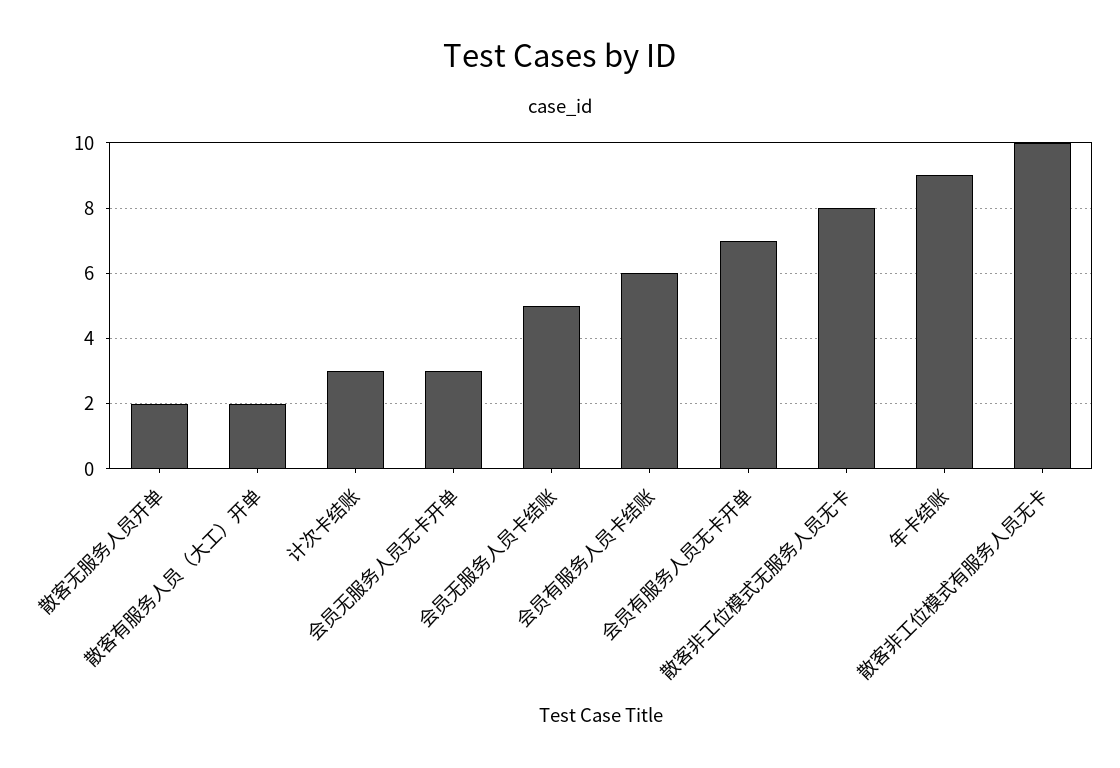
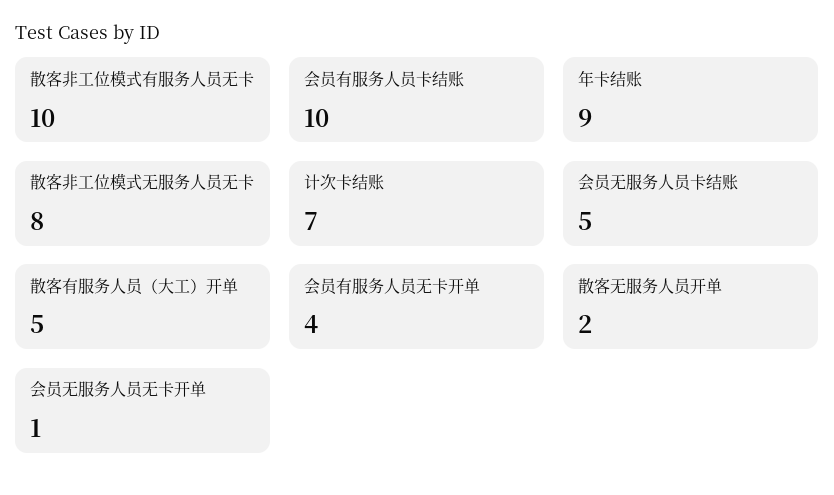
散客有服务人员（大工）开单: 2 -> 5
计次卡结账: 3 -> 7
会员无服务人员无卡开单: 3 -> 1
会员有服务人员卡结账: 6 -> 10
会员有服务人员无卡开单: 7 -> 4

